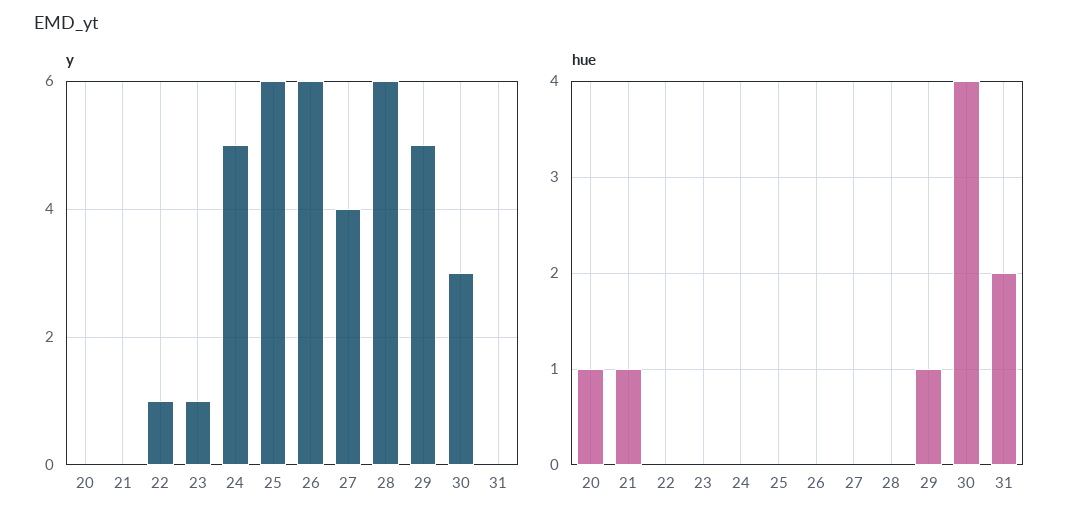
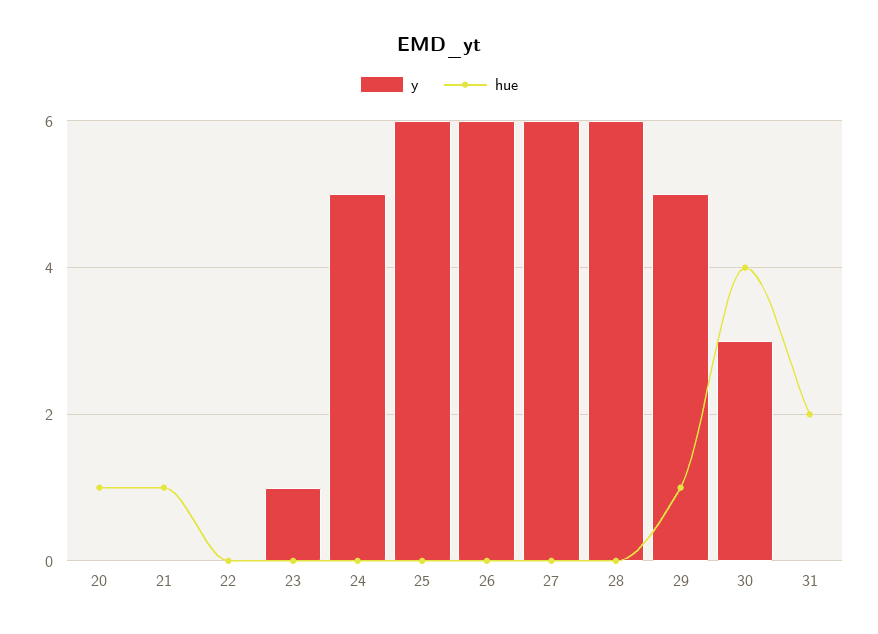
y, 22: 1 -> 0
y, 27: 4 -> 6

